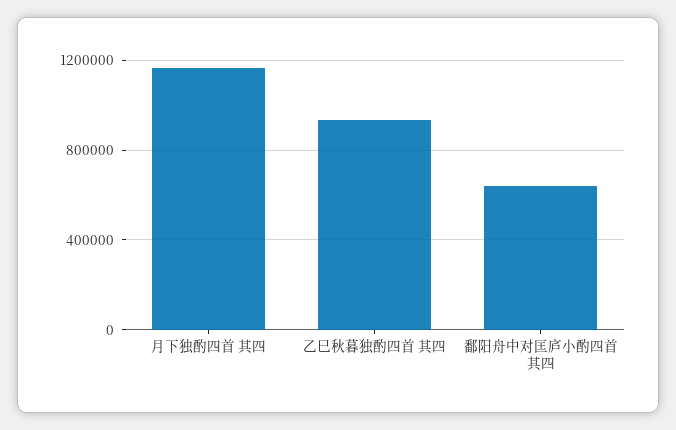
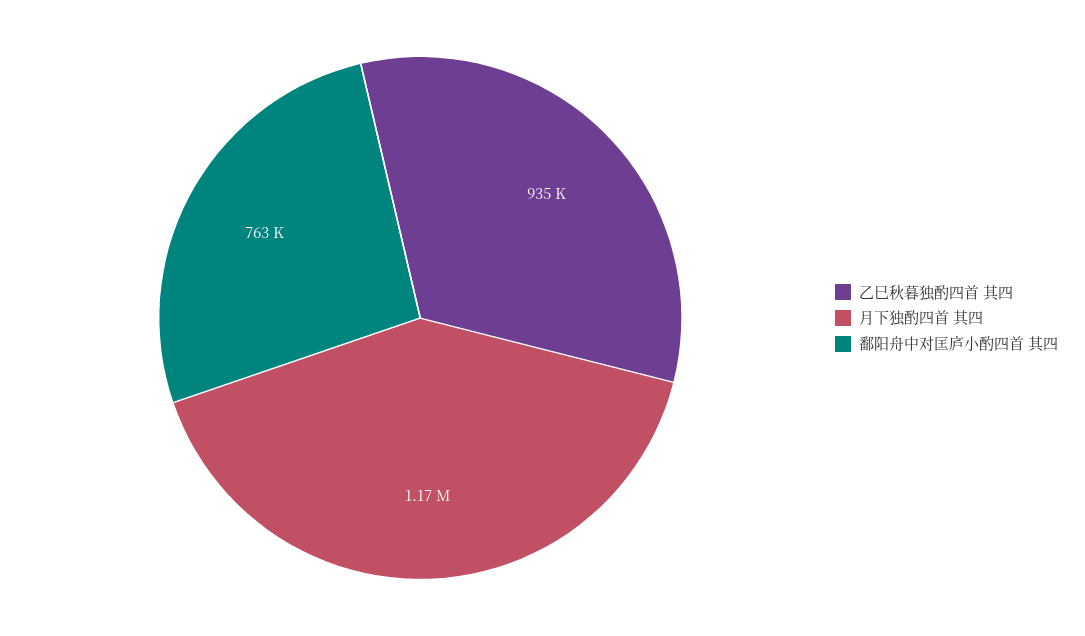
鄱阳舟中对匡庐小酌四首 其四: 650000 -> 763000

